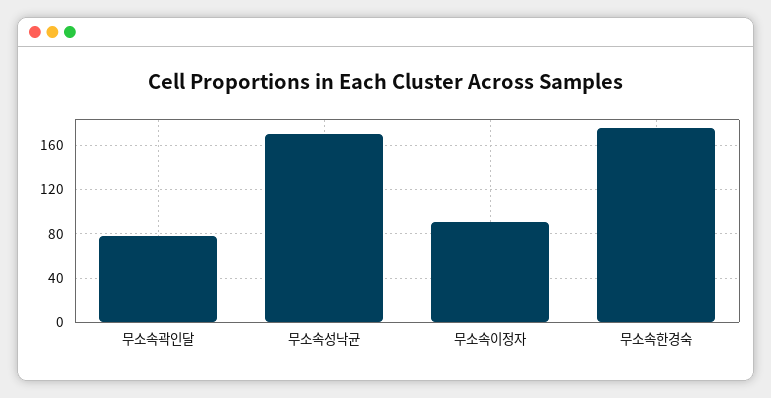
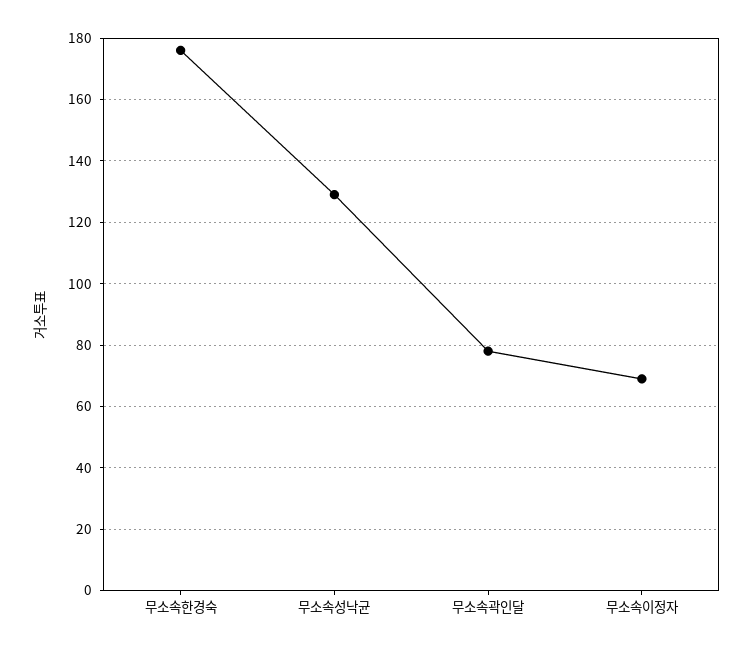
무소속성낙균: 170 -> 130
무소속이정자: 90 -> 70

